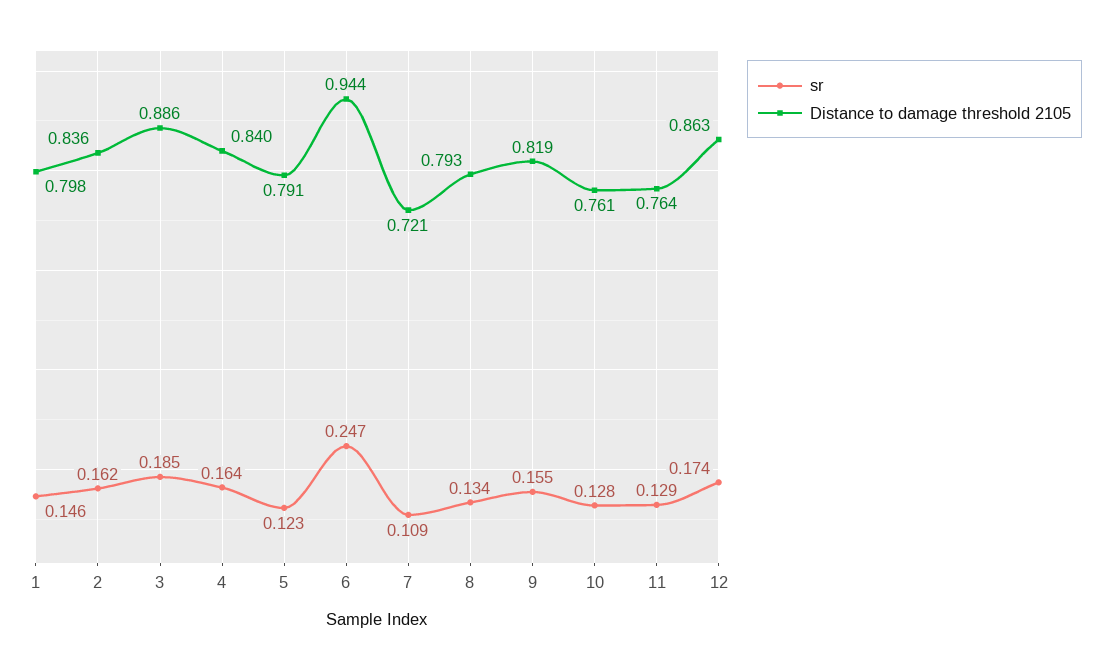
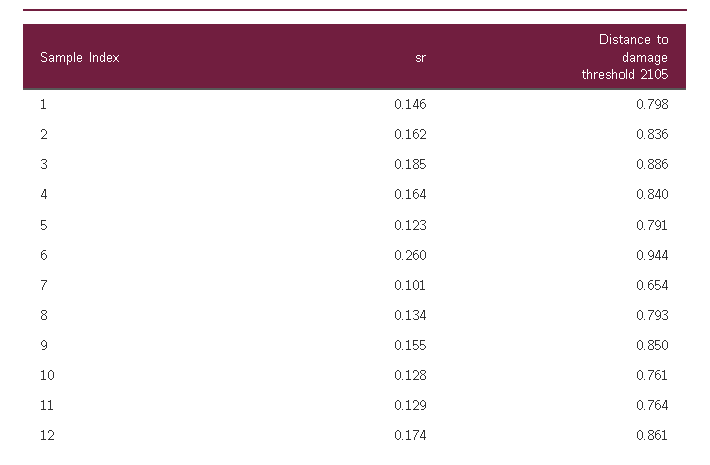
sr, 6: 0.247 -> 0.26
sr, 7: 0.109 -> 0.101
Distance to damage threshold 2105, 7: 0.721 -> 0.654
Distance to damage threshold 2105, 9: 0.819 -> 0.85
Distance to damage threshold 2105, 12: 0.863 -> 0.861

